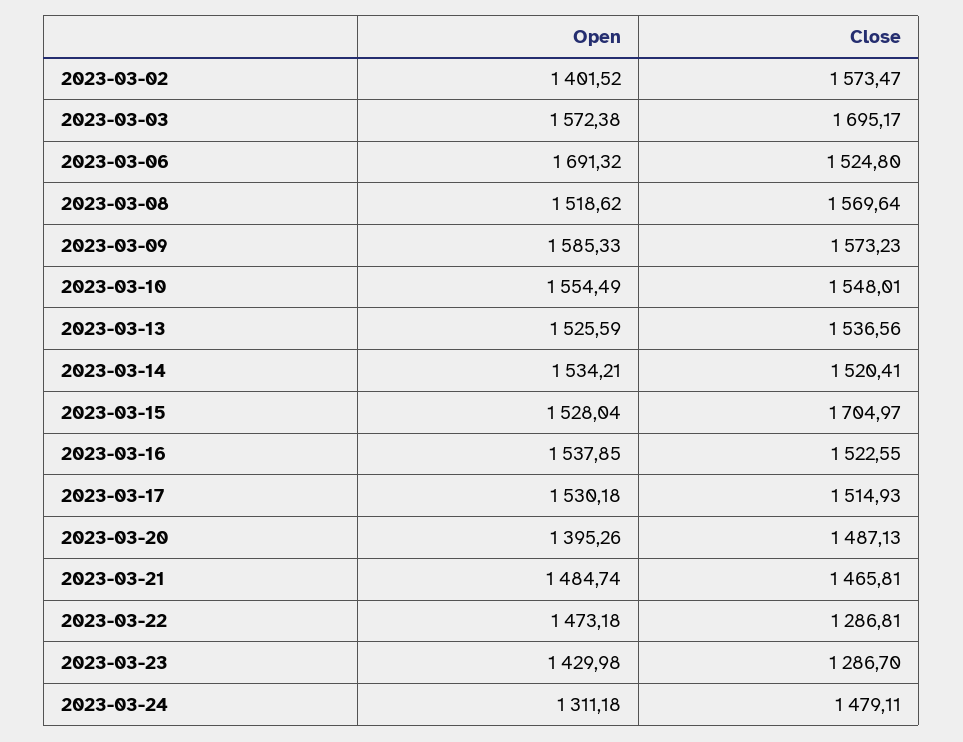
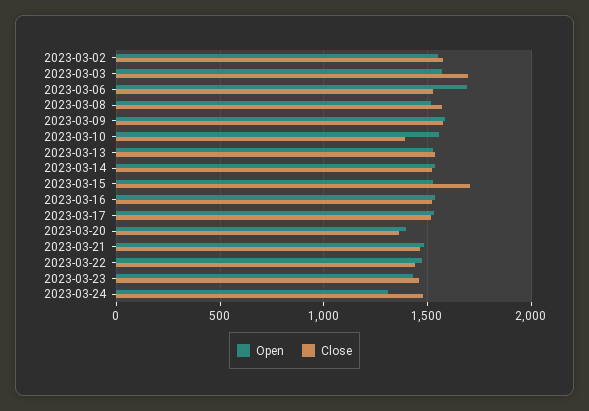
Open, 2023-03-02: 1401.52 -> 1550
Close, 2023-03-10: 1548.01 -> 1400
Close, 2023-03-20: 1487.13 -> 1350
Close, 2023-03-22: 1286.81 -> 1450
Close, 2023-03-23: 1286.7 -> 1450

